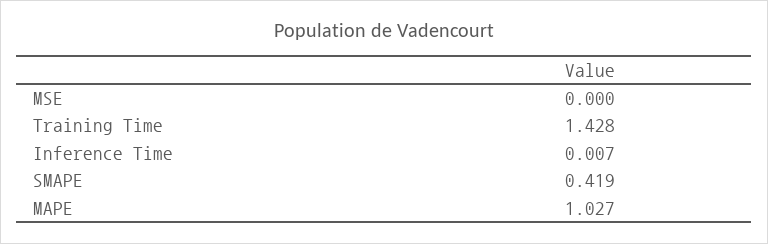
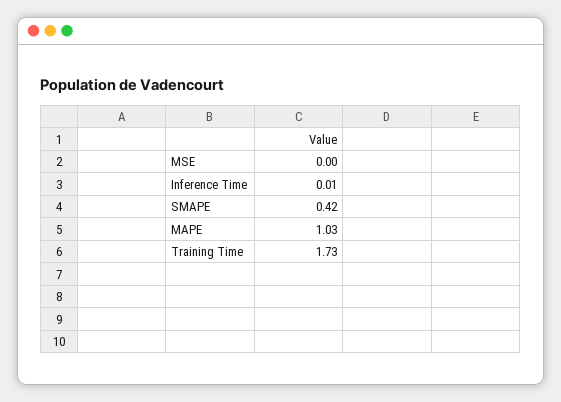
Training Time: 1.428 -> 1.73

